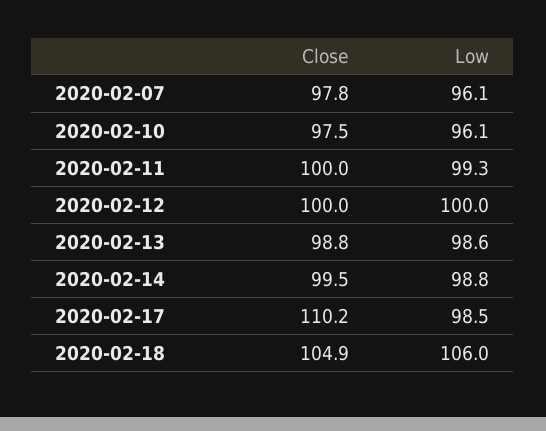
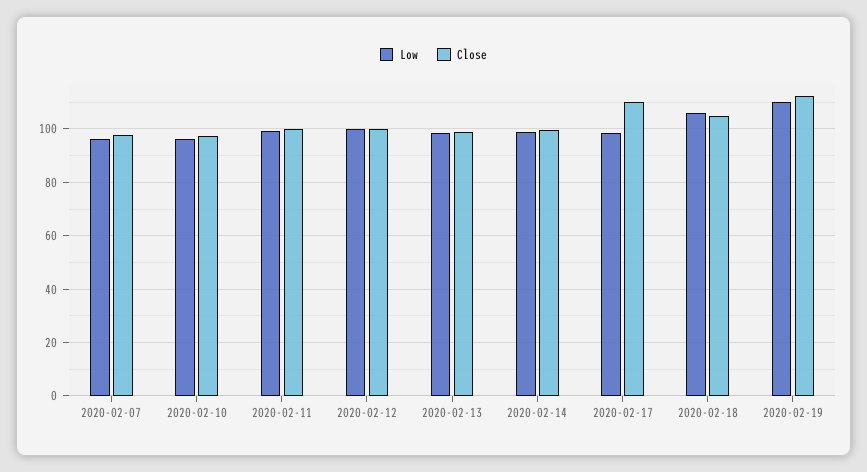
Low, 2020-02-19: none -> 110
Close, 2020-02-19: none -> 112.5

